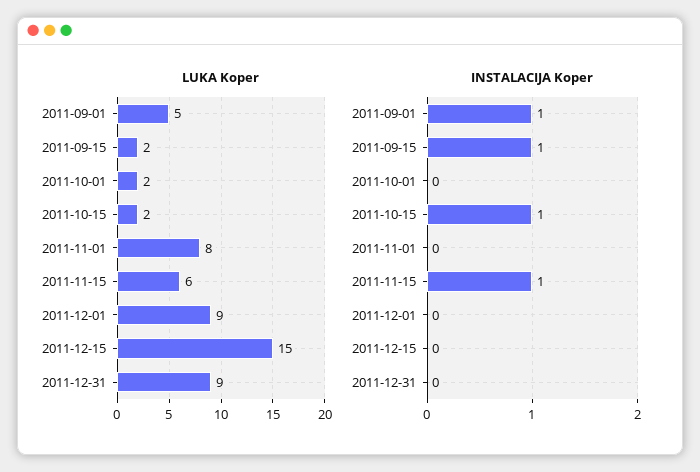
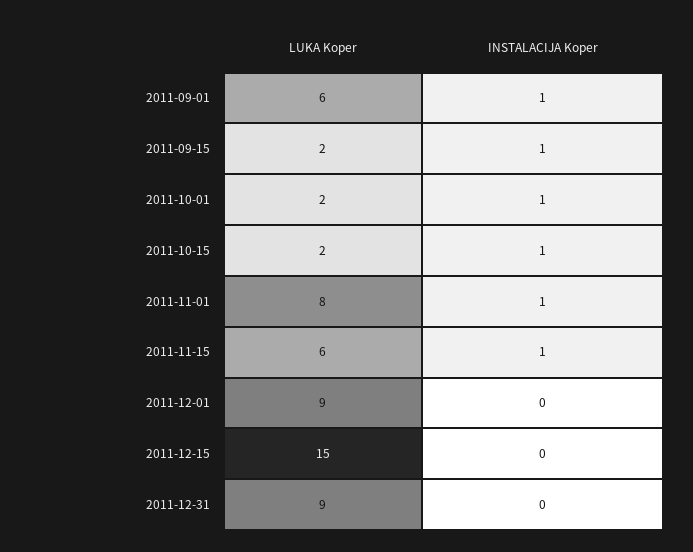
LUKA Koper, 2011-09-01: 5 -> 6
INSTALACIJA Koper, 2011-10-01: 0 -> 1
INSTALACIJA Koper, 2011-11-01: 0 -> 1

